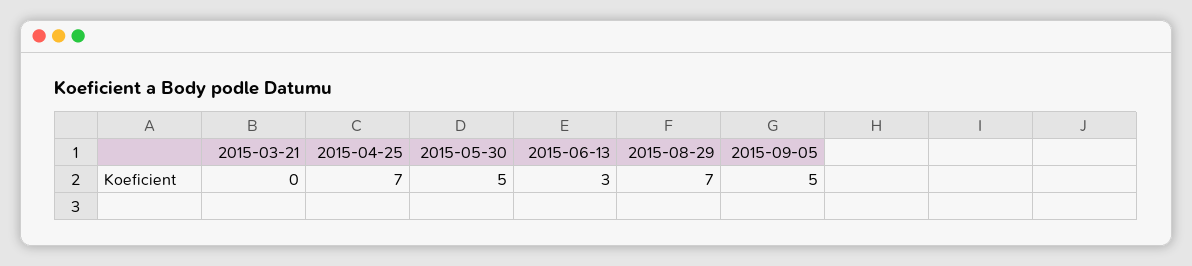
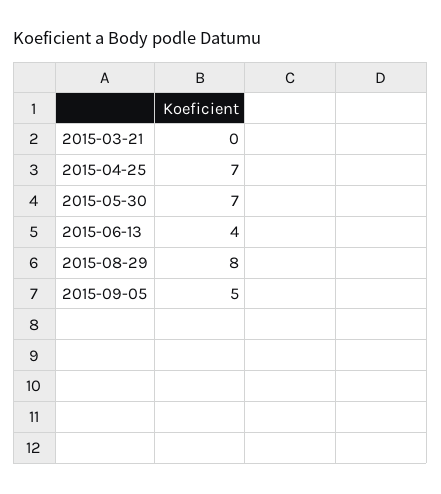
2015-05-30: 5 -> 7
2015-06-13: 3 -> 4
2015-08-29: 7 -> 8

